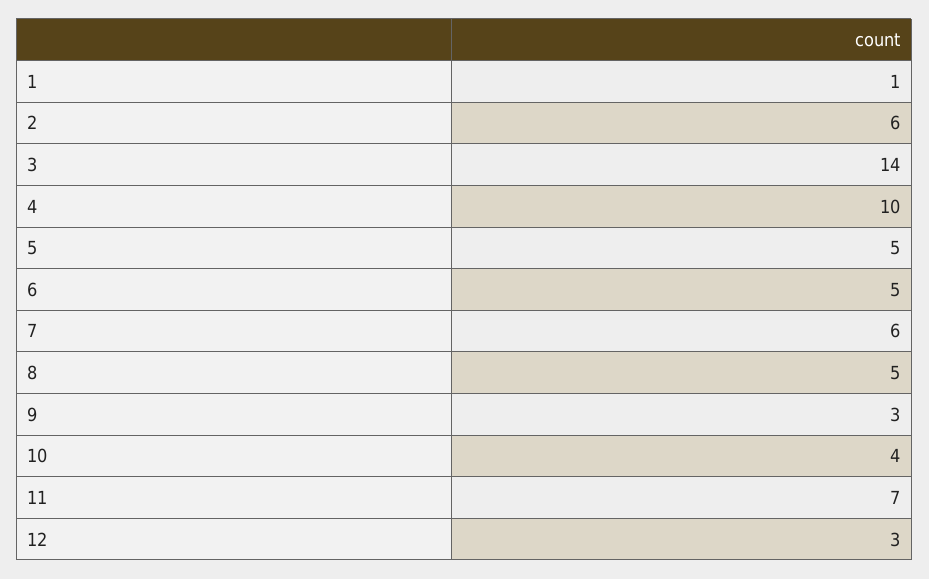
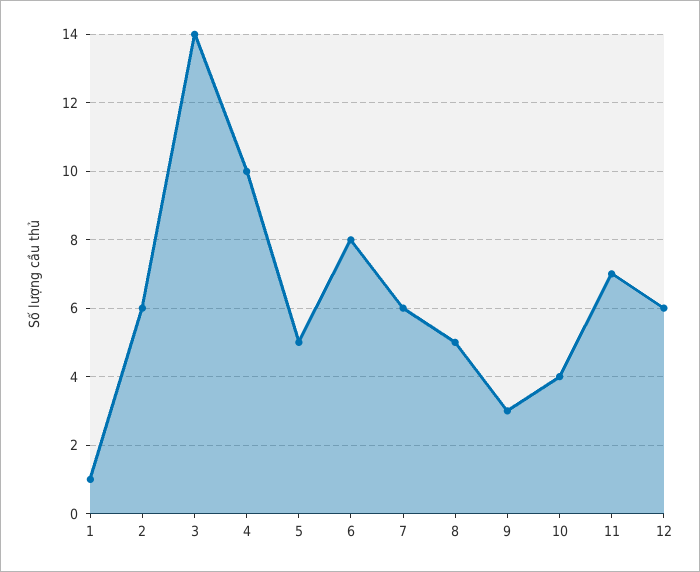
6: 5 -> 8
12: 3 -> 6

